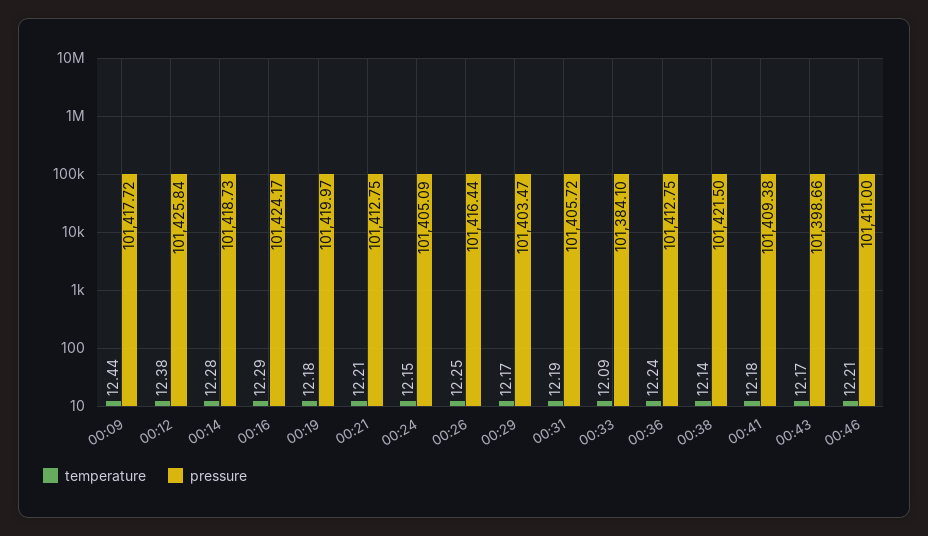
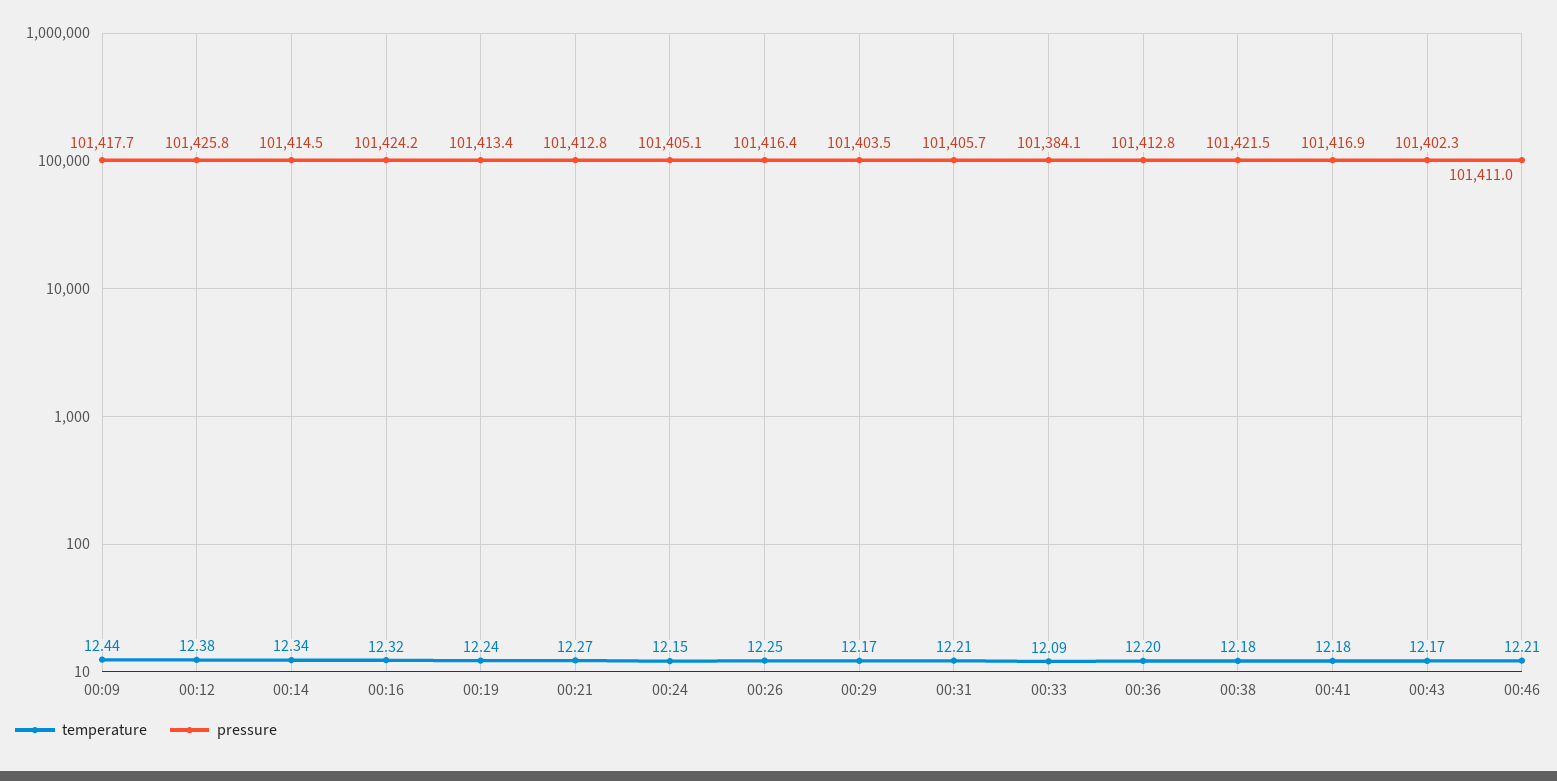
temperature, 00:14: 12.28 -> 12.34
pressure, 00:14: 101418.73 -> 101414.5
temperature, 00:16: 12.29 -> 12.32
temperature, 00:19: 12.18 -> 12.24
pressure, 00:19: 101419.97 -> 101413.4
temperature, 00:21: 12.21 -> 12.27
temperature, 00:31: 12.19 -> 12.21
temperature, 00:36: 12.24 -> 12.2
temperature, 00:38: 12.14 -> 12.18
pressure, 00:41: 101409.38 -> 101416.9
pressure, 00:43: 101398.66 -> 101402.3

